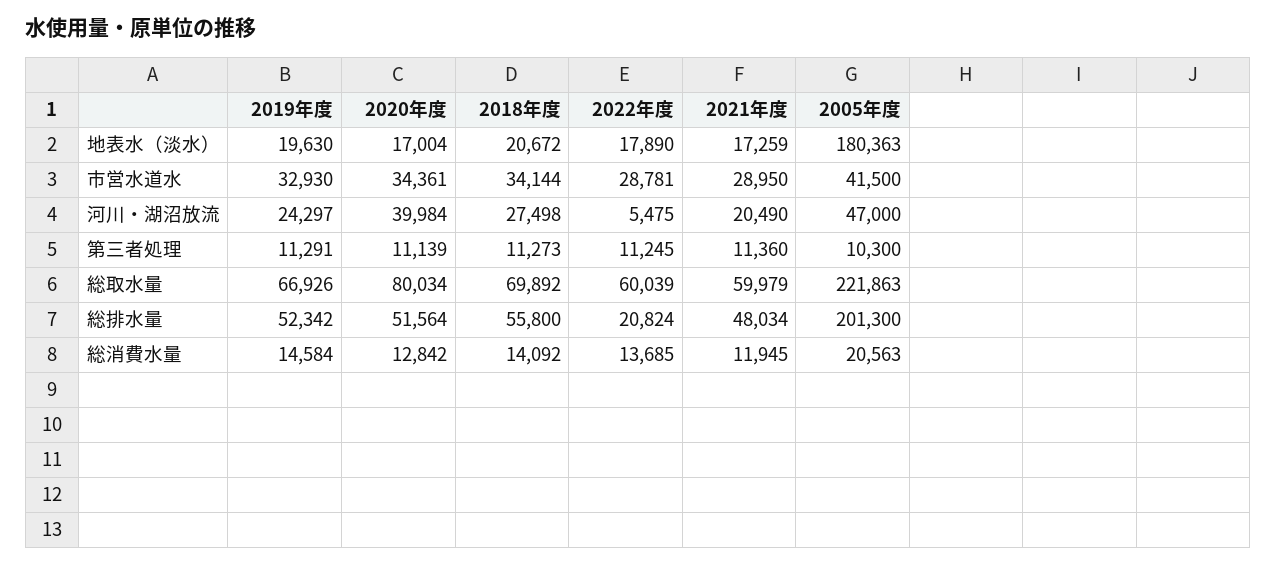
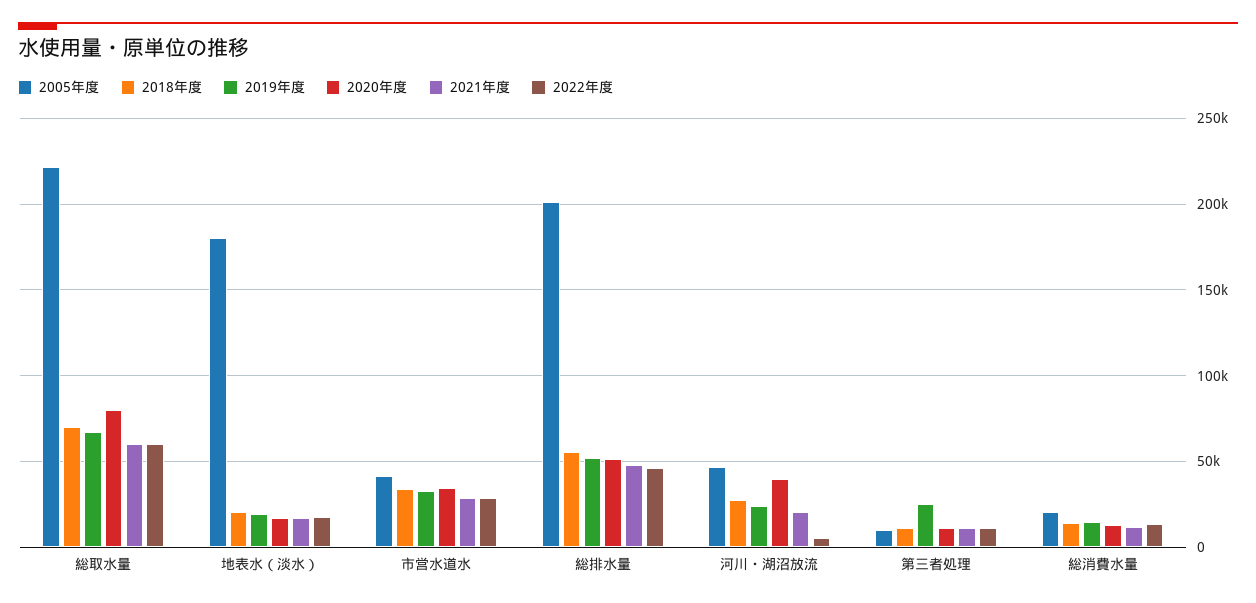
2019年度, 第三者処理: 11291 -> 25000
2022年度, 総排水量: 20824 -> 45000

